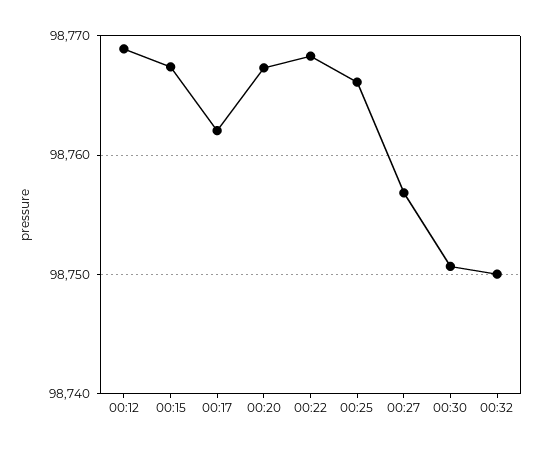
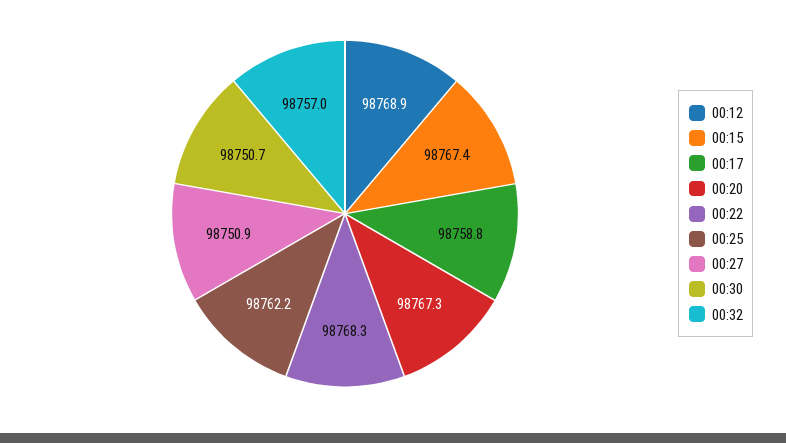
00:17: 98762 -> 98758.8
00:25: 98766 -> 98762.2
00:27: 98757 -> 98750.9
00:32: 98750 -> 98757

